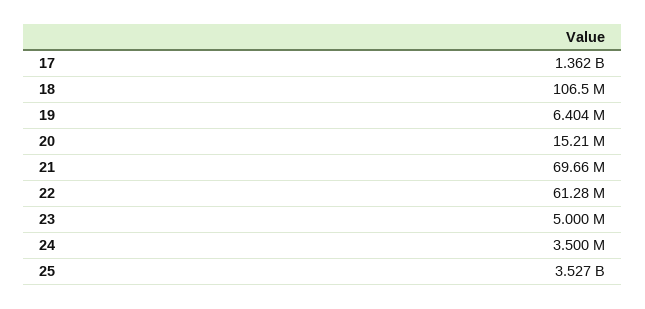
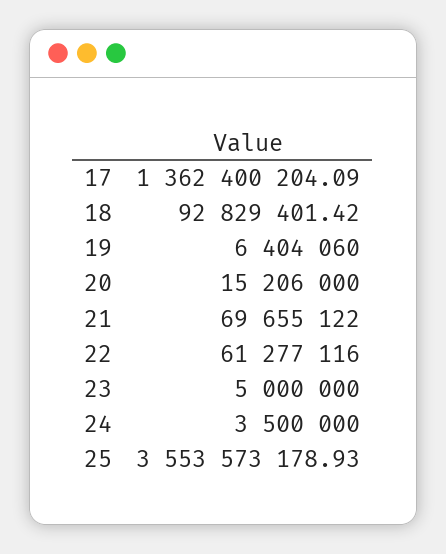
18: 106500000 -> 92829401.42
25: 3527000000 -> 3553573178.93

